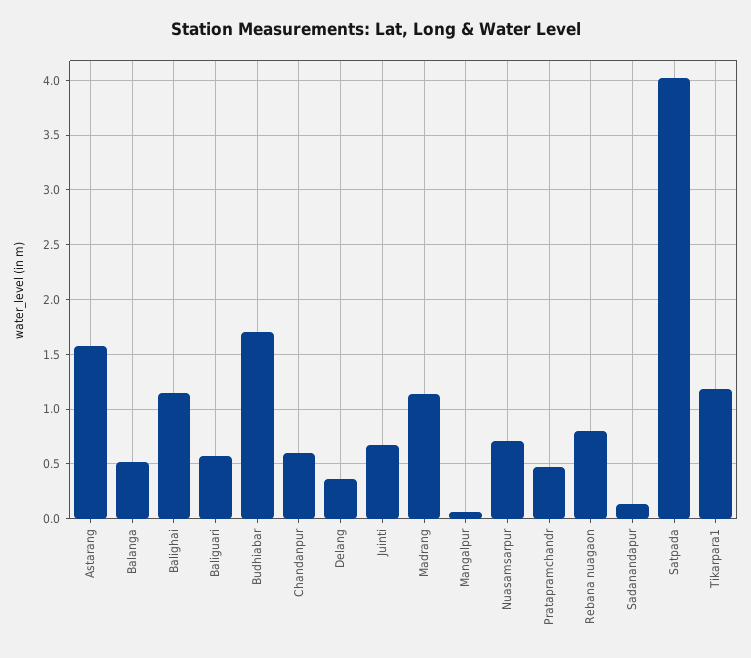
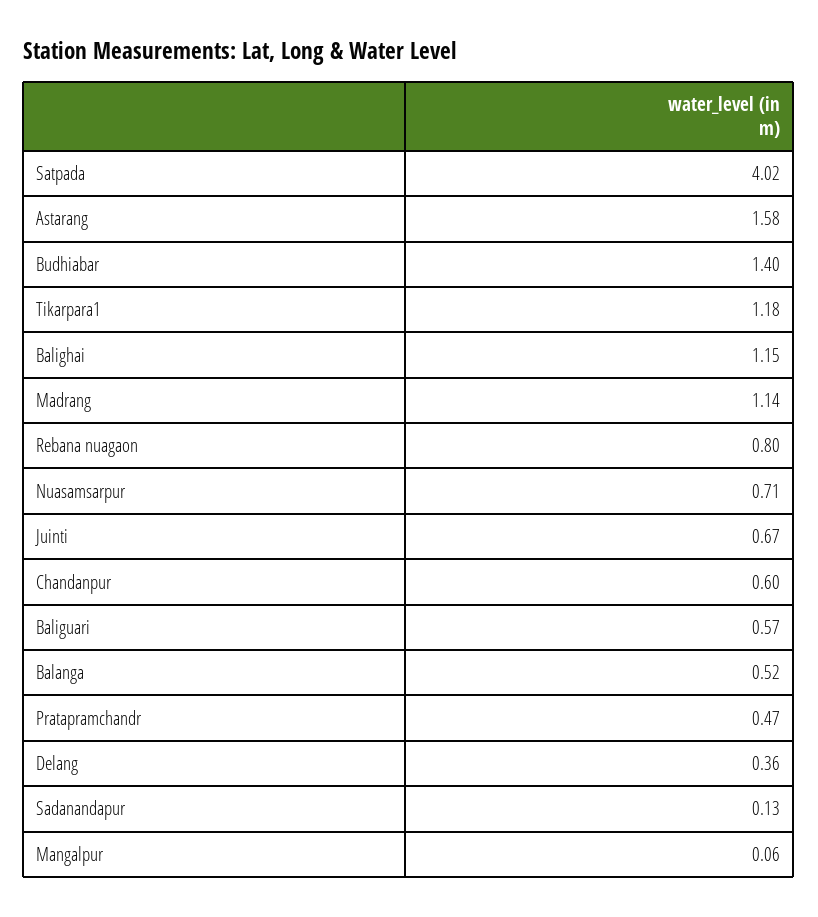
Budhiabar: 1.7 -> 1.4

